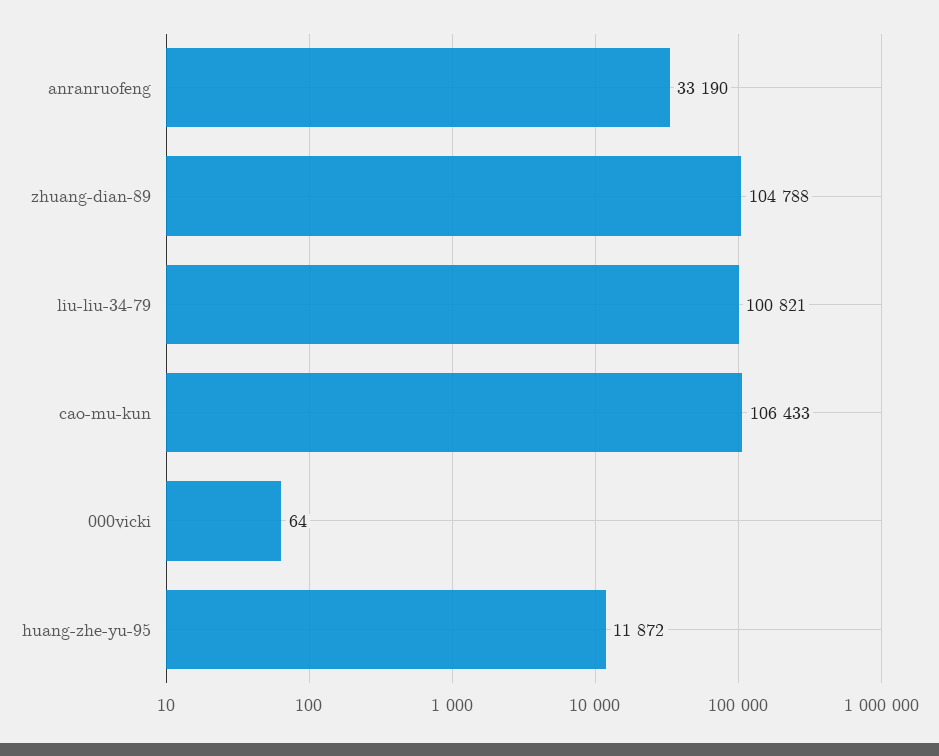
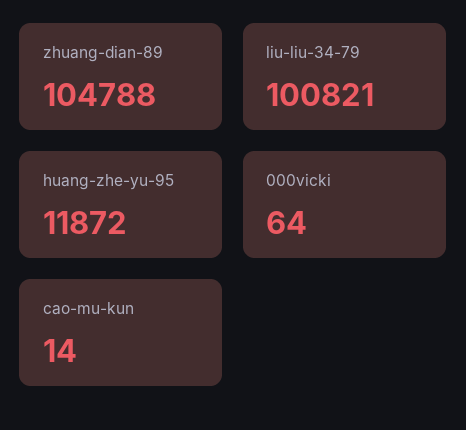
anranruofeng: 33190 -> none
cao-mu-kun: 106433 -> 14

